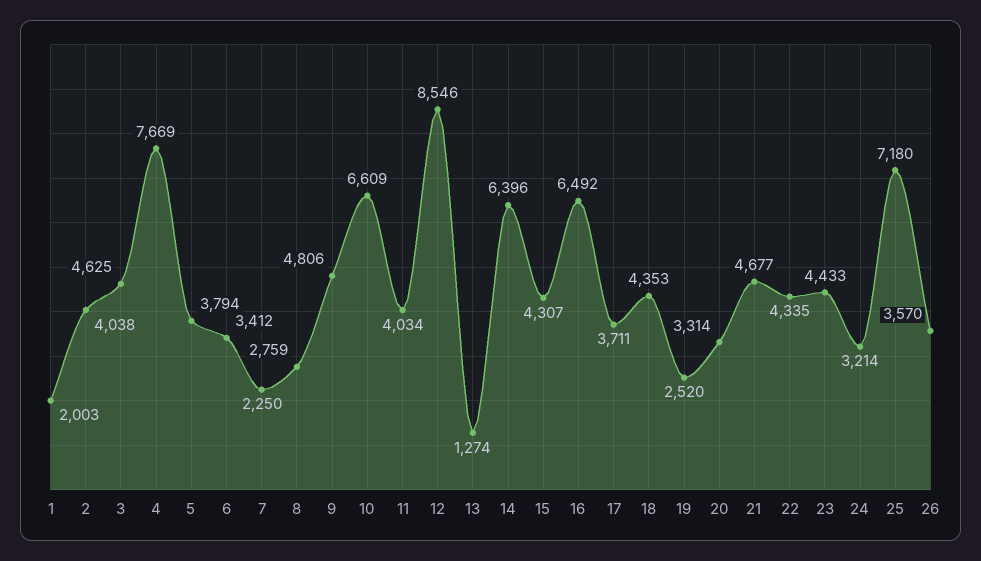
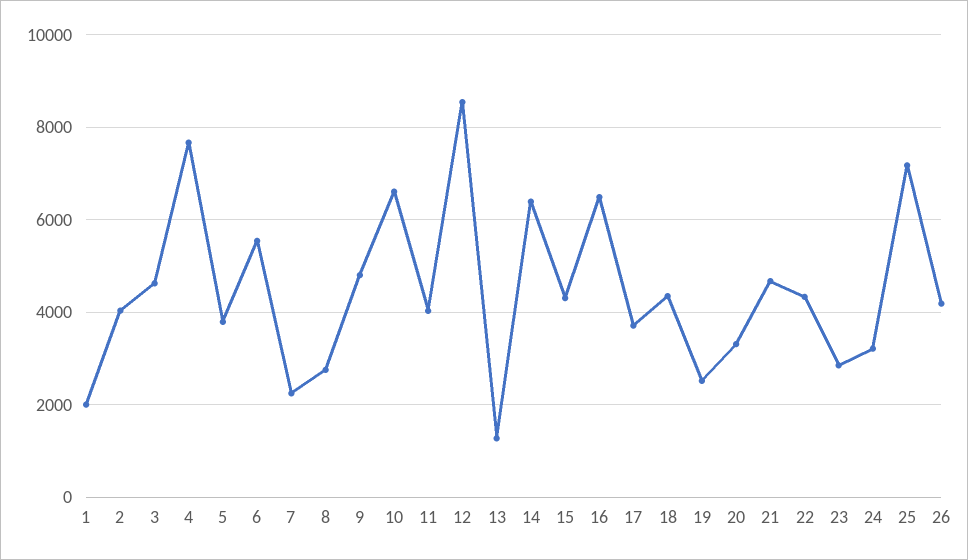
6: 3412 -> 5600
23: 4433 -> 2800
26: 3570 -> 4200

